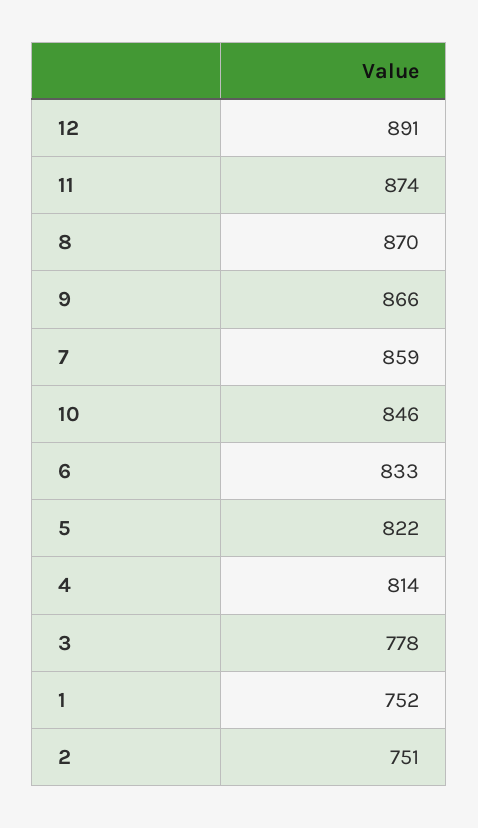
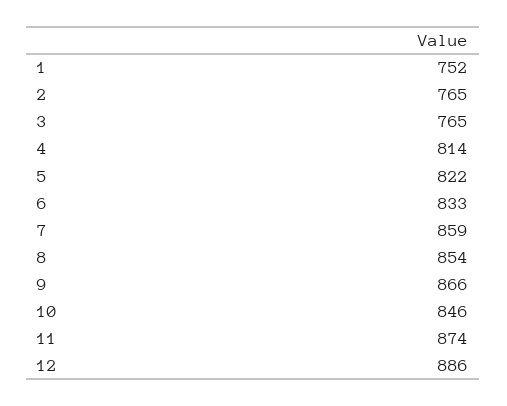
12: 891 -> 886
8: 870 -> 854
3: 778 -> 765
2: 751 -> 765

